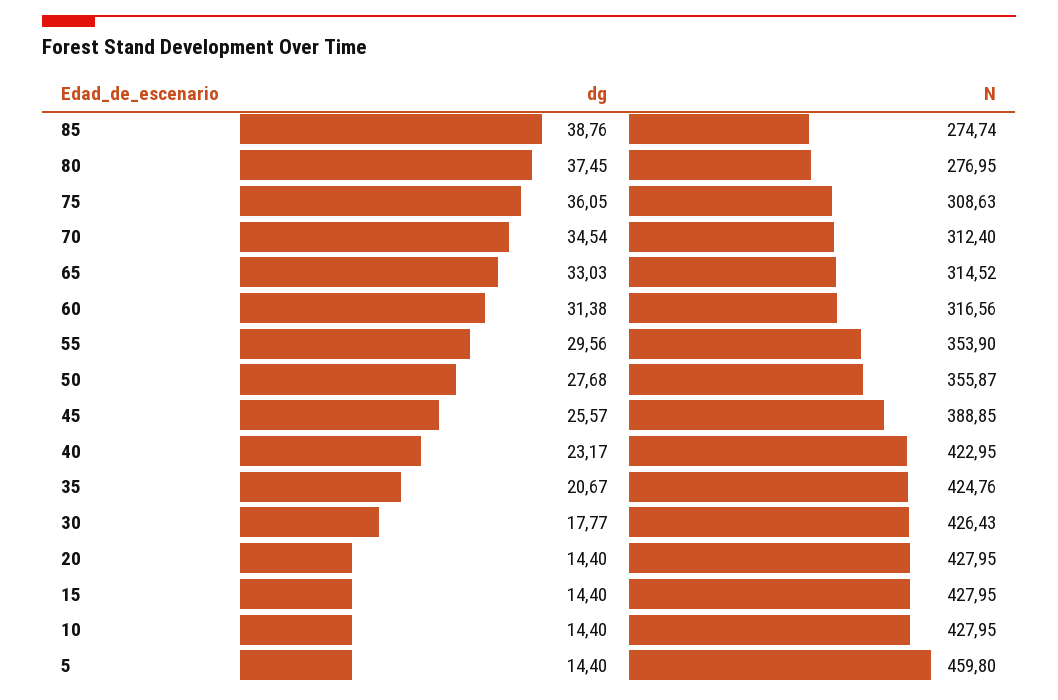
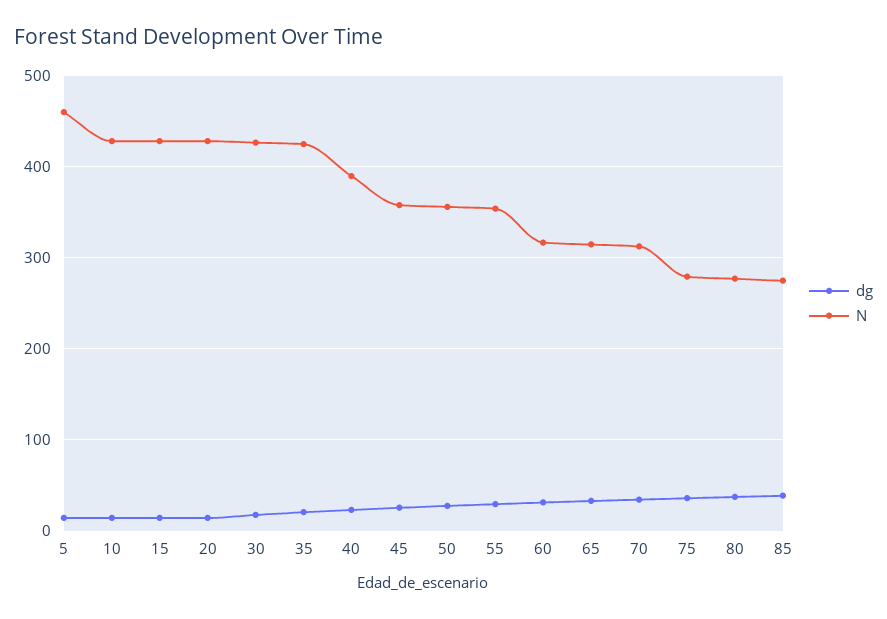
N, 75: 308.63 -> 280
N, 45: 388.85 -> 360
N, 40: 422.95 -> 390

